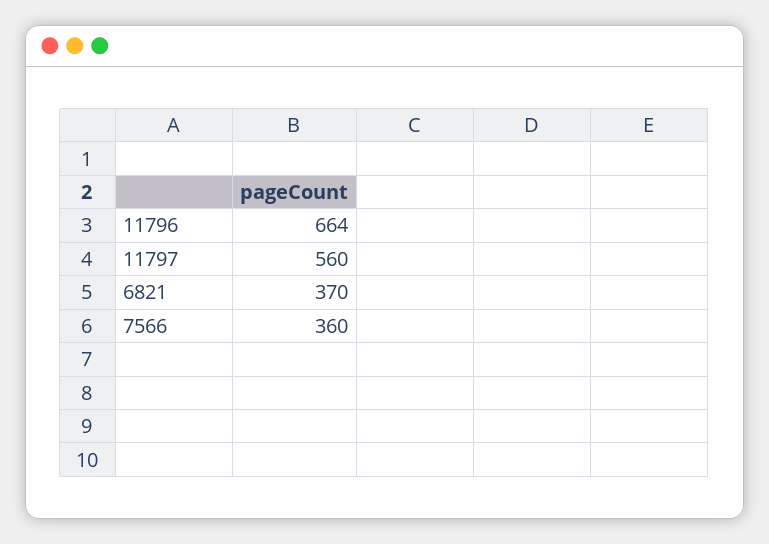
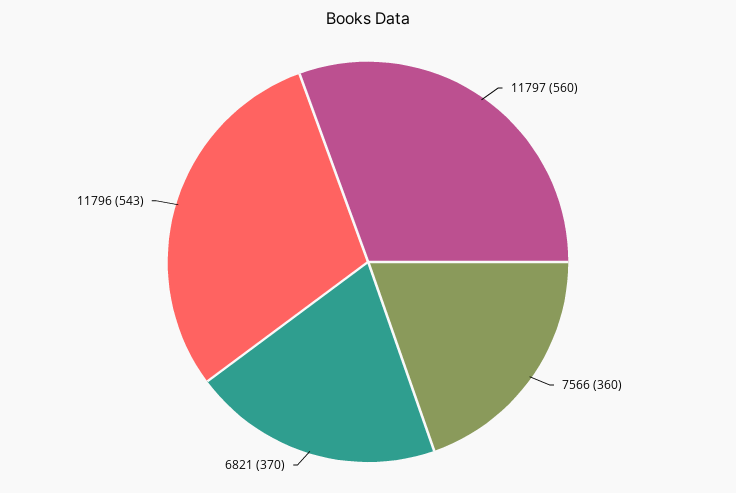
11796: 664 -> 543

